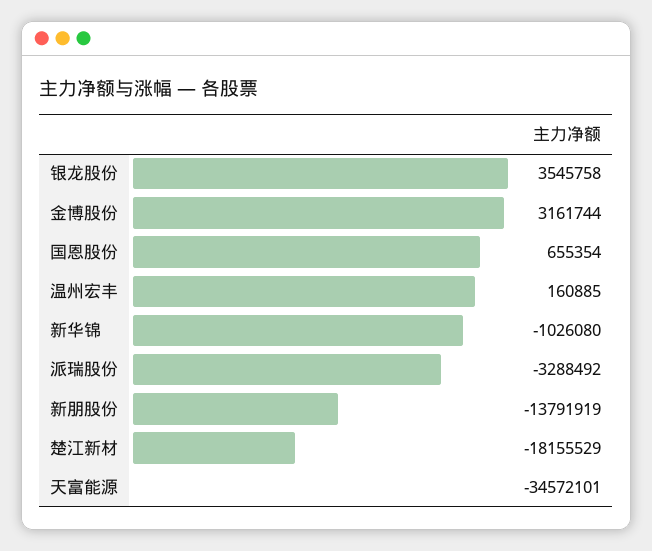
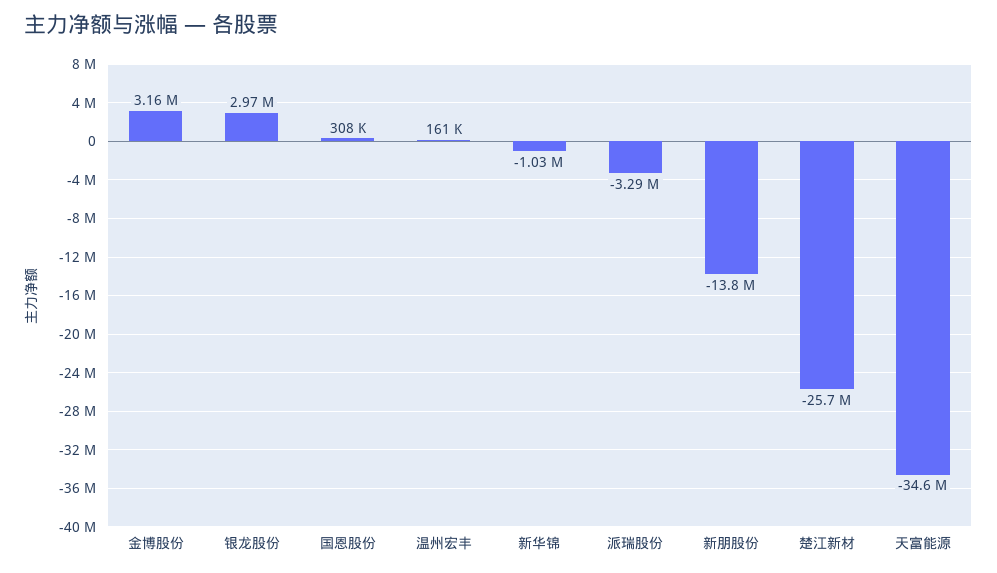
银龙股份: 3545758 -> 2970000
国恩股份: 655354 -> 308000
楚江新材: -18155529 -> -25700000

